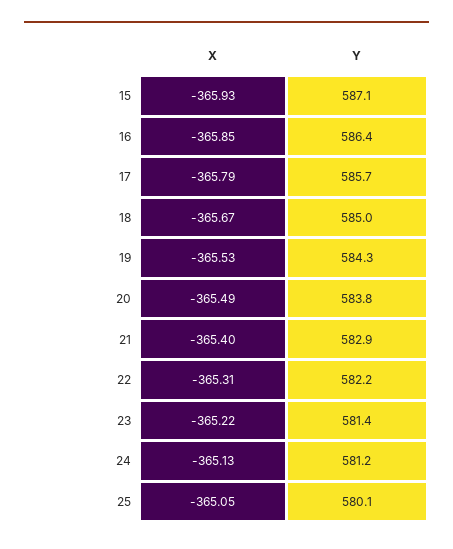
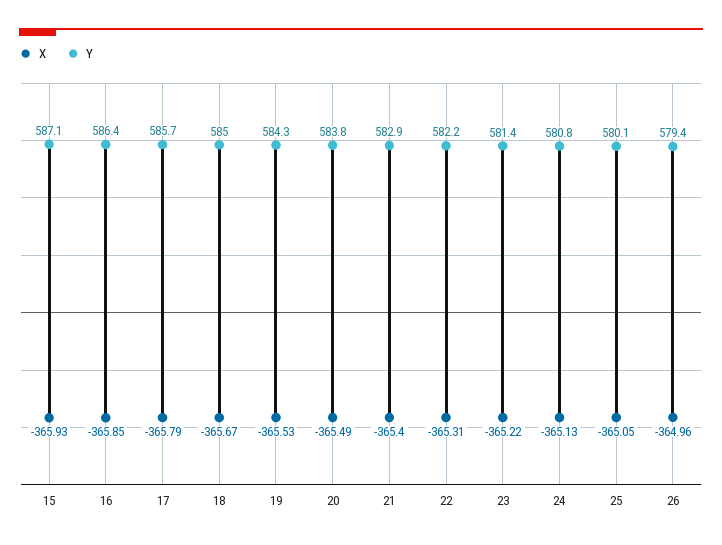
Y, 24: 581.2 -> 580.8
X, 26: none -> -364.96
Y, 26: none -> 579.4

